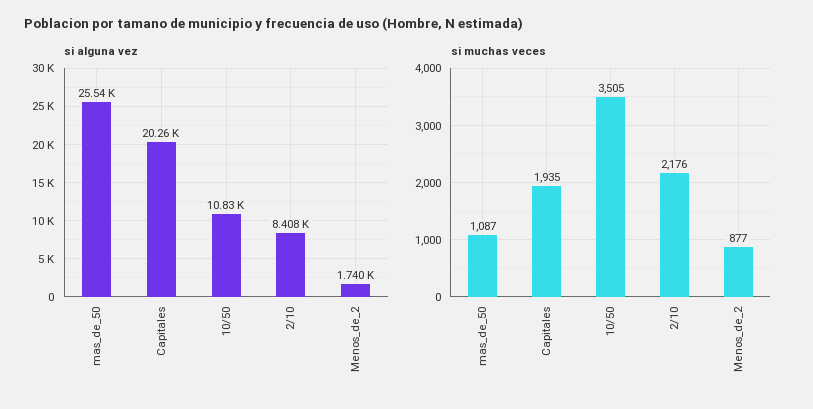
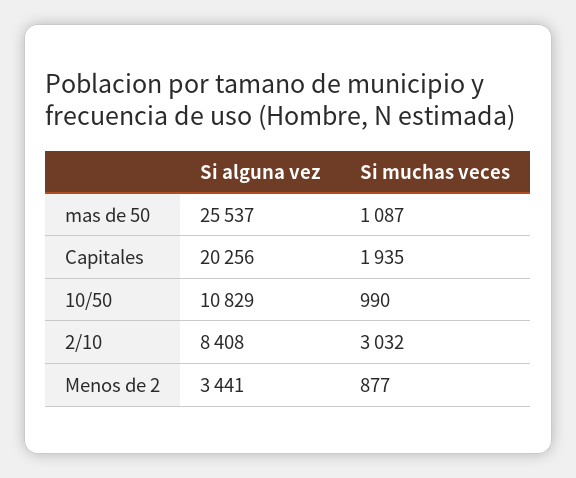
si alguna vez, Menos_de_2: 1740 -> 3441
si muchas veces, 10/50: 3505 -> 990
si muchas veces, 2/10: 2176 -> 3032

